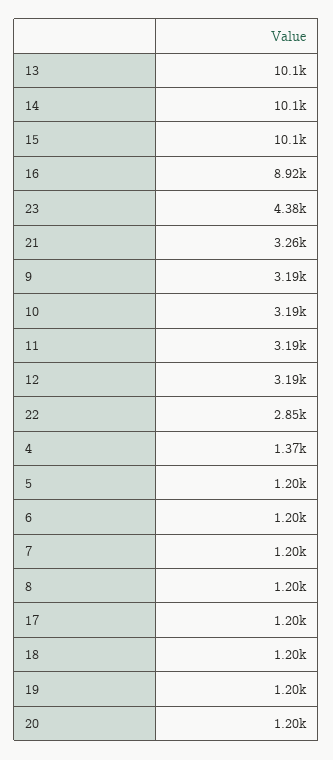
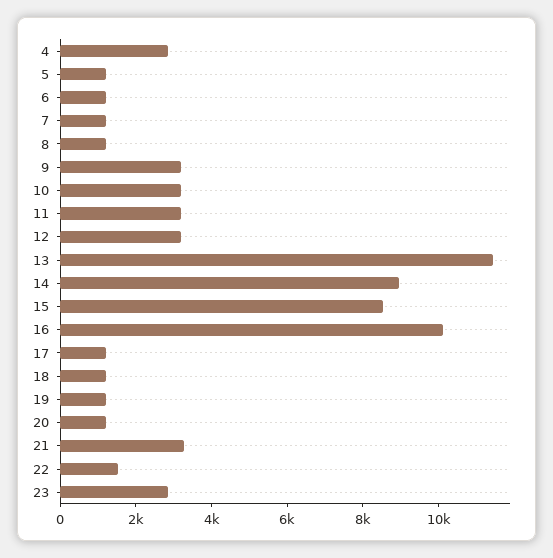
13: 10100 -> 11500
14: 10100 -> 9000
15: 10100 -> 8500
16: 8920 -> 10000
23: 4380 -> 3000
22: 2850 -> 1500
4: 1370 -> 3000

